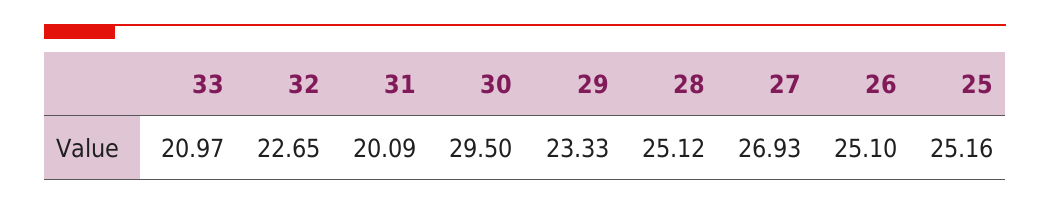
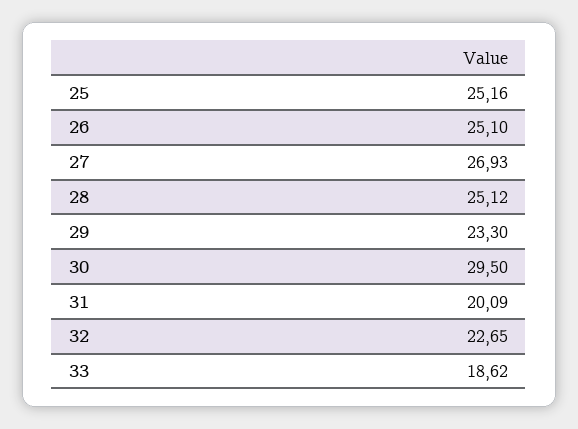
33: 20.97 -> 18.62
29: 23.33 -> 23.3

